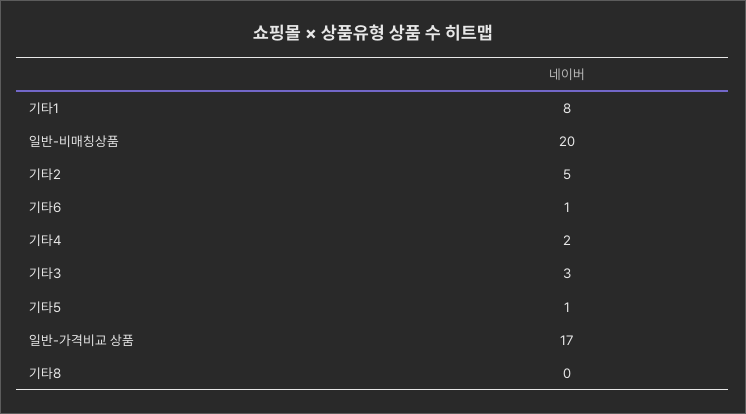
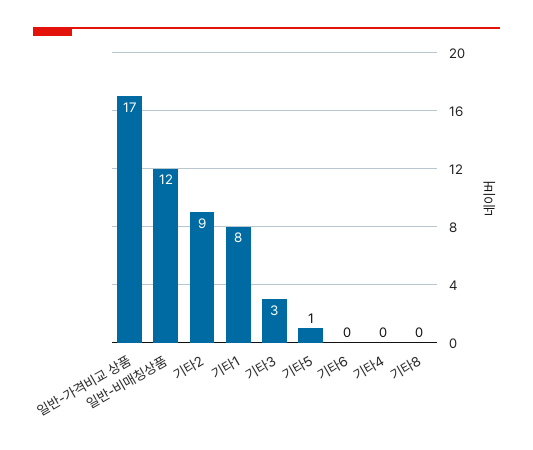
일반-비매칭상품: 20 -> 12
기타2: 5 -> 9
기타6: 1 -> 0
기타4: 2 -> 0

